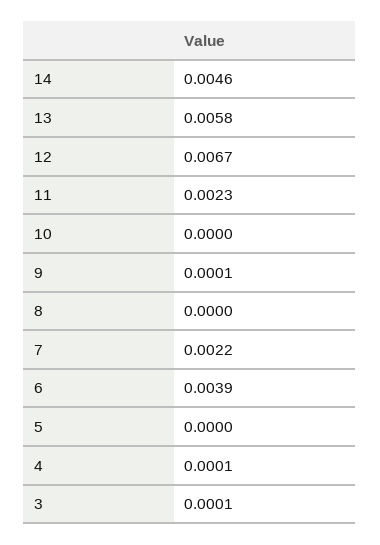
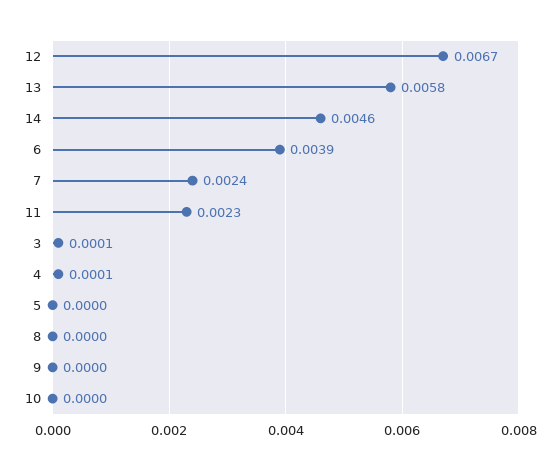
9: 0.0001 -> 0
7: 0.0022 -> 0.0024

